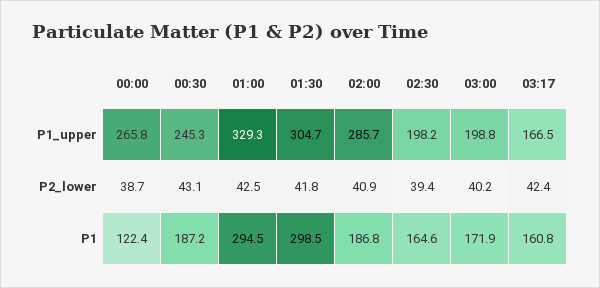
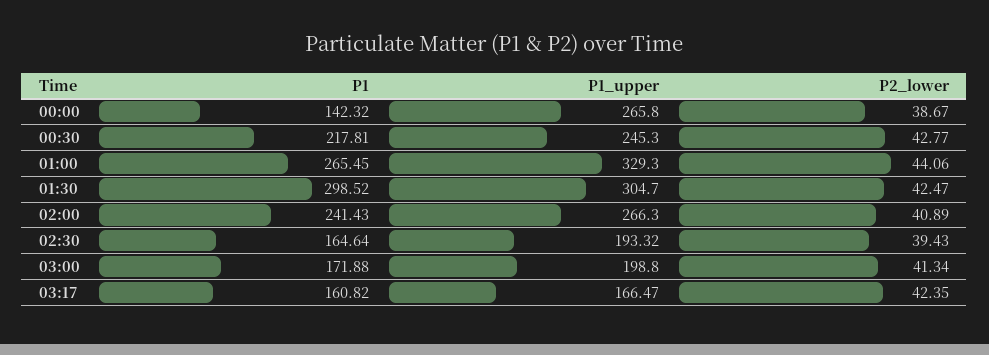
02:00, P1_upper: 285.7 -> 266.3
02:30, P1_upper: 198.2 -> 193.32
00:30, P2_lower: 43.1 -> 42.77
01:00, P2_lower: 42.5 -> 44.06
01:30, P2_lower: 41.8 -> 42.47
03:00, P2_lower: 40.2 -> 41.34
00:00, P1: 122.4 -> 142.32
00:30, P1: 187.2 -> 217.81
01:00, P1: 294.5 -> 265.45
02:00, P1: 186.8 -> 241.43

